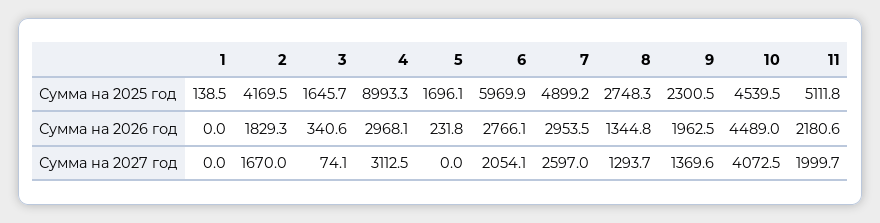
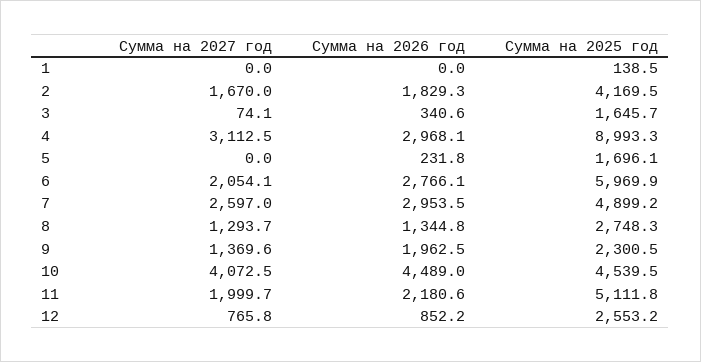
12, Сумма на 2027 год: none -> 765.8
12, Сумма на 2026 год: none -> 852.2
12, Сумма на 2025 год: none -> 2553.2

